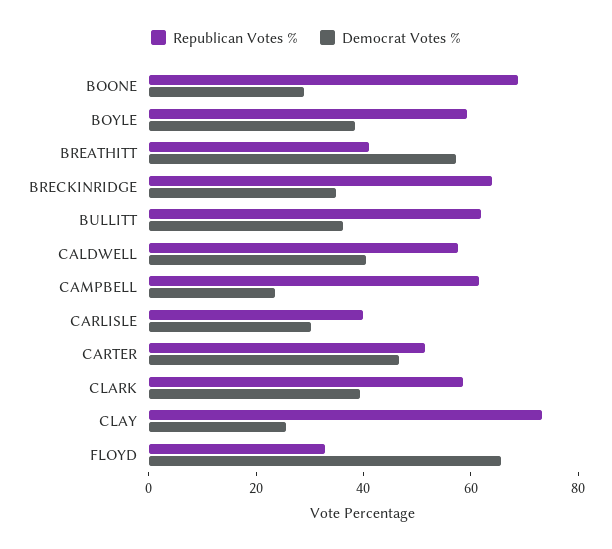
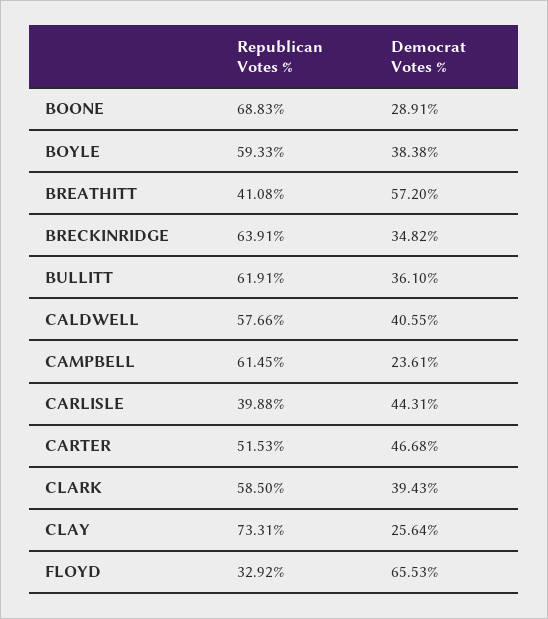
Democrat Votes %, CARLISLE: 30 -> 44.31

